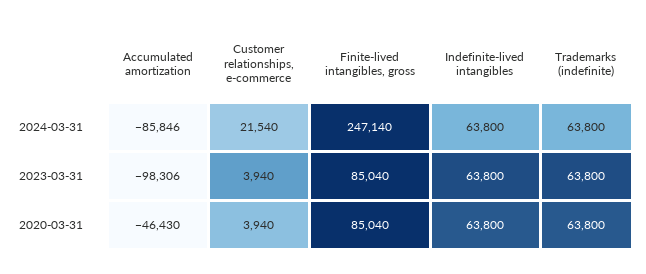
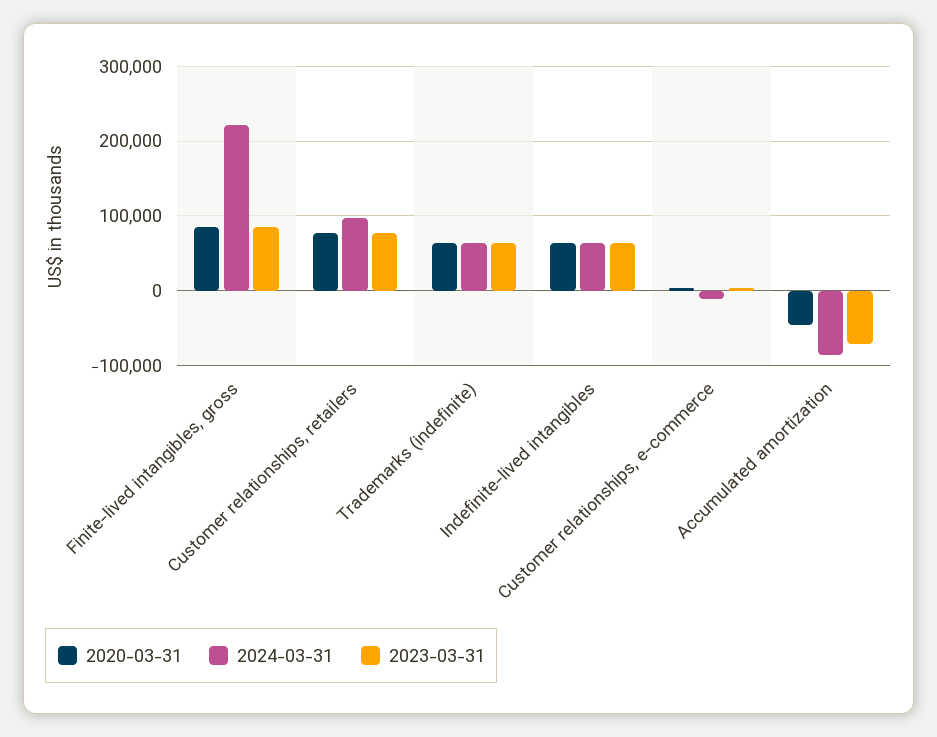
2024-03-31, Customer relationships, e-commerce: 21540 -> -10000
2024-03-31, Finite-lived intangibles, gross: 247140 -> 220000
2023-03-31, Accumulated amortization: -98306 -> -70000
2020-03-31, Customer relationships, retailers: none -> 80000
2024-03-31, Customer relationships, retailers: none -> 100000
2023-03-31, Customer relationships, retailers: none -> 80000

